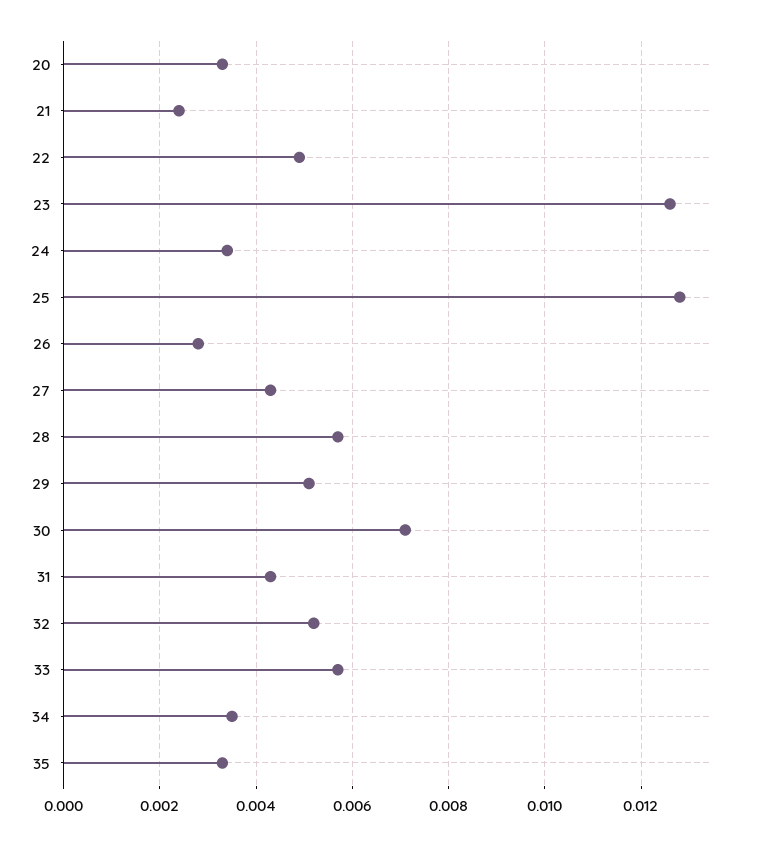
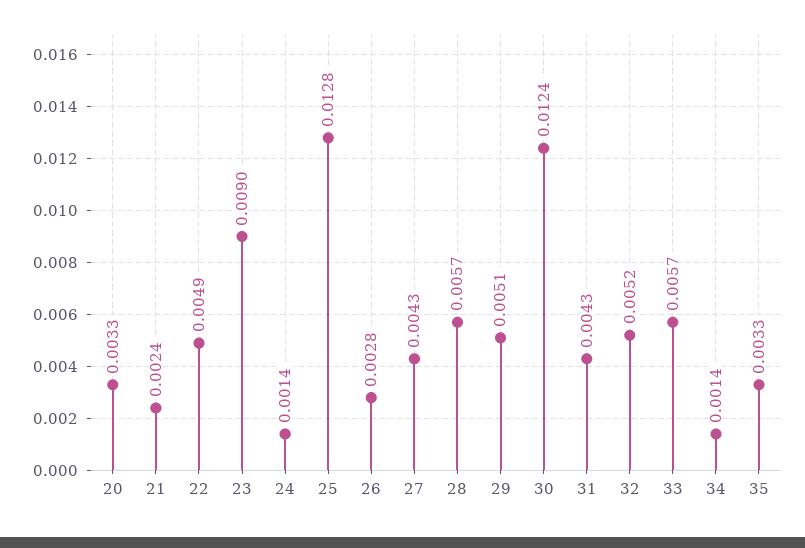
23: 0.0125 -> 0.009
24: 0.0035 -> 0.0014
30: 0.007 -> 0.0124
34: 0.0035 -> 0.0014

